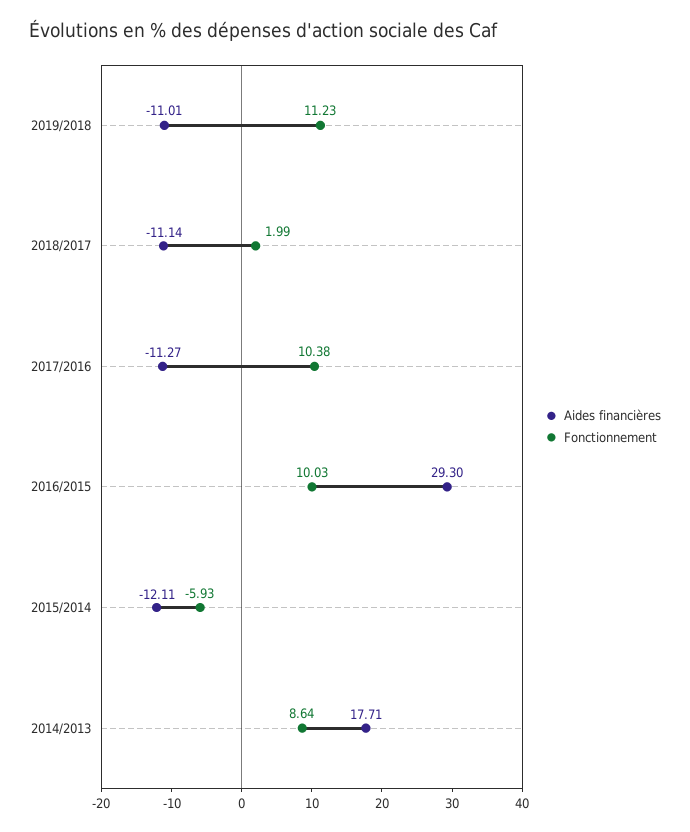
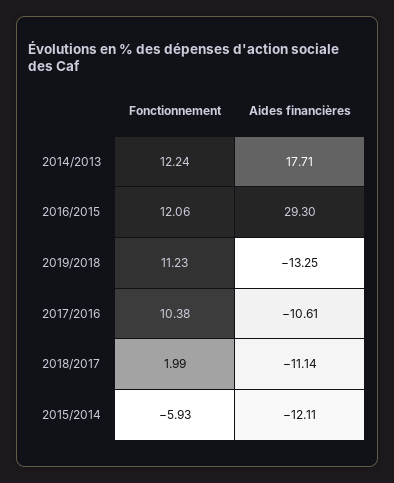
Aides financières, 2019/2018: -11.01 -> -13.25
Aides financières, 2017/2016: -11.27 -> -10.61
Fonctionnement, 2016/2015: 10.03 -> 12.06
Fonctionnement, 2014/2013: 8.64 -> 12.24

